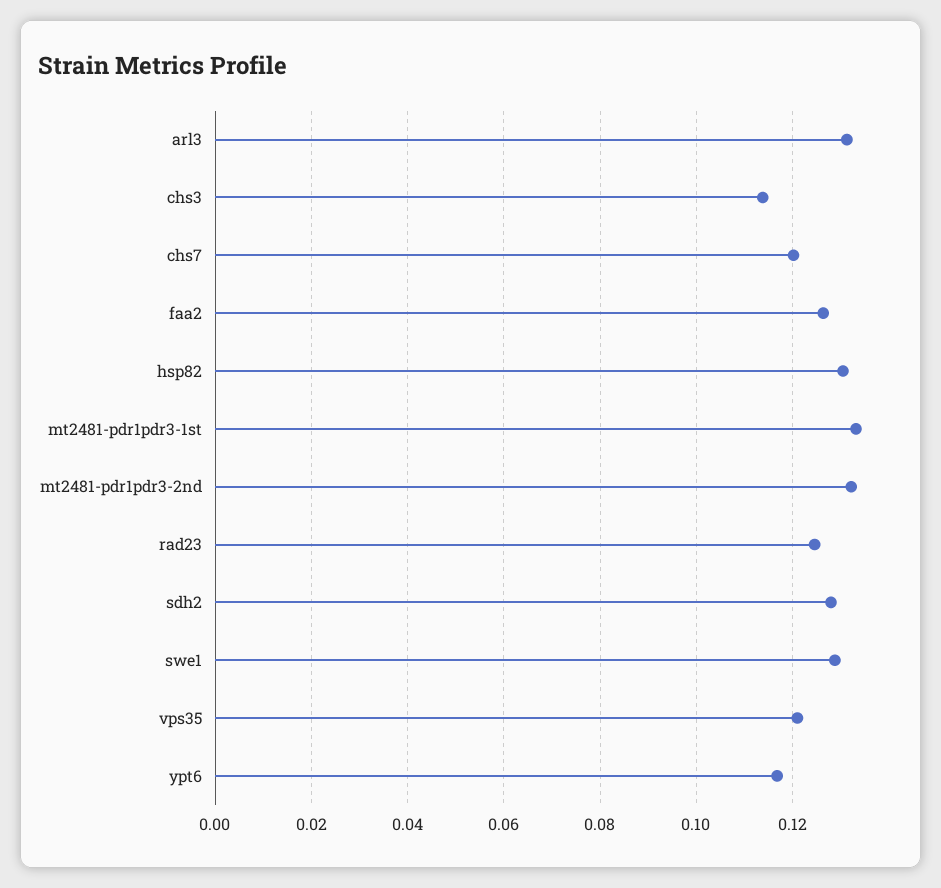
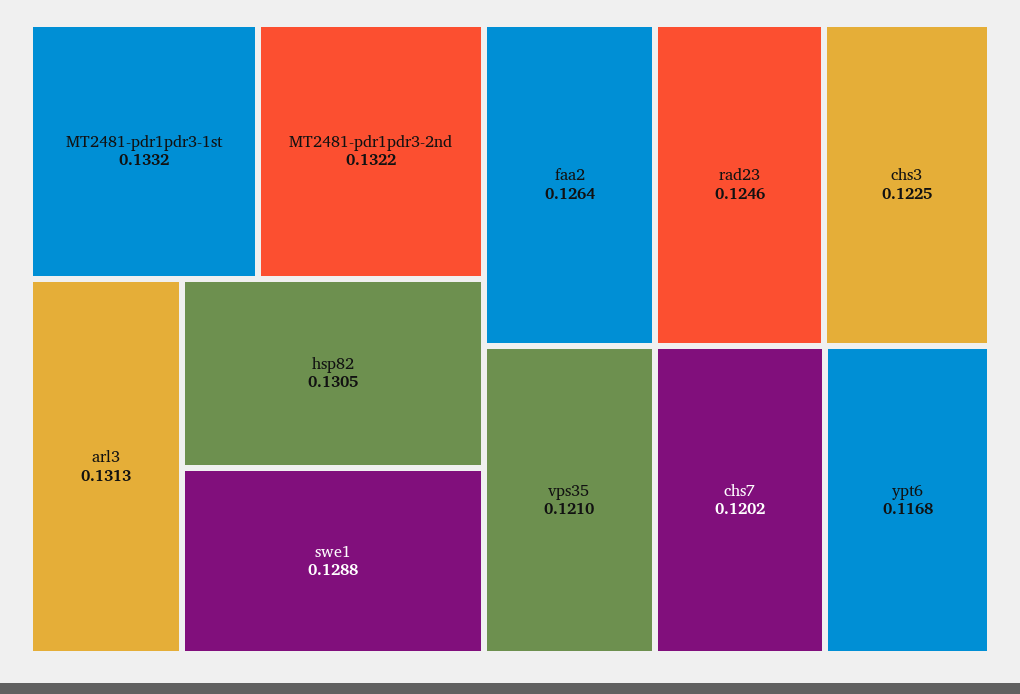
chs3: 0.114 -> 0.1225
sdh2: 0.128 -> none

